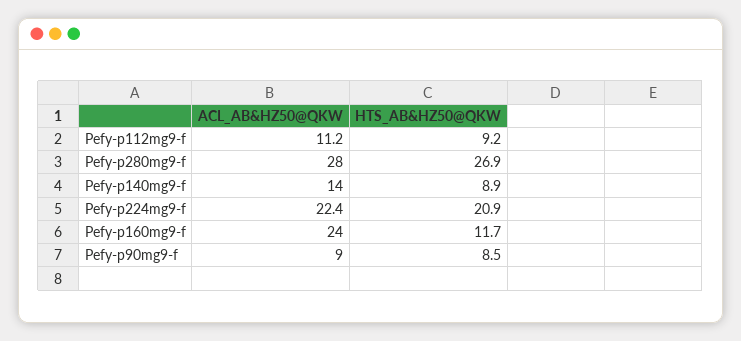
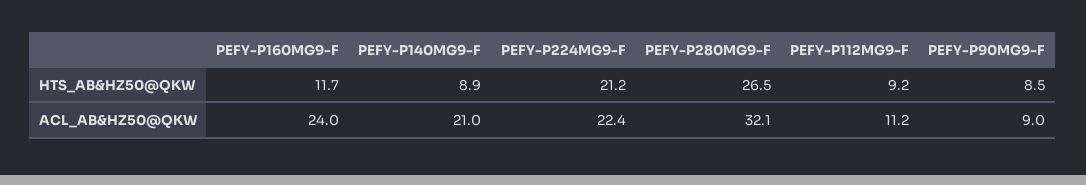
ACL_AB&HZ50@QKW, Pefy-p280mg9-f: 28 -> 32.1
HTS_AB&HZ50@QKW, Pefy-p280mg9-f: 26.9 -> 26.5
ACL_AB&HZ50@QKW, Pefy-p140mg9-f: 14 -> 21
HTS_AB&HZ50@QKW, Pefy-p224mg9-f: 20.9 -> 21.2

